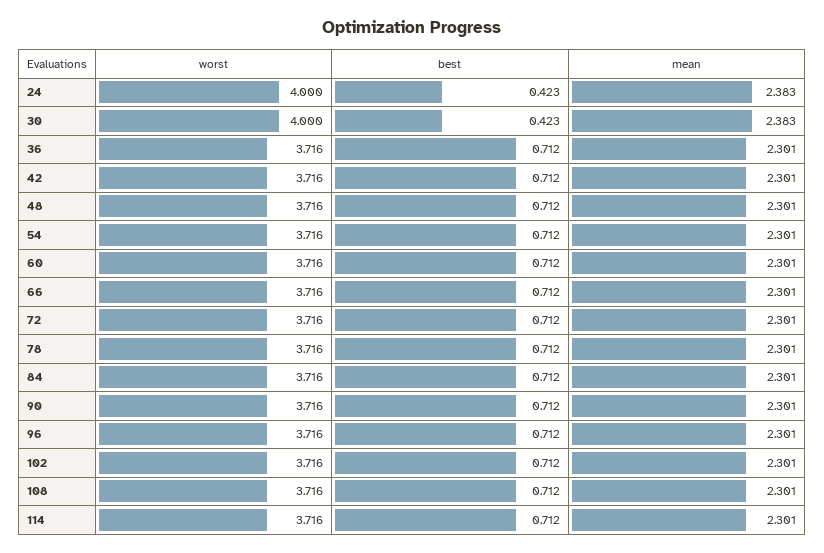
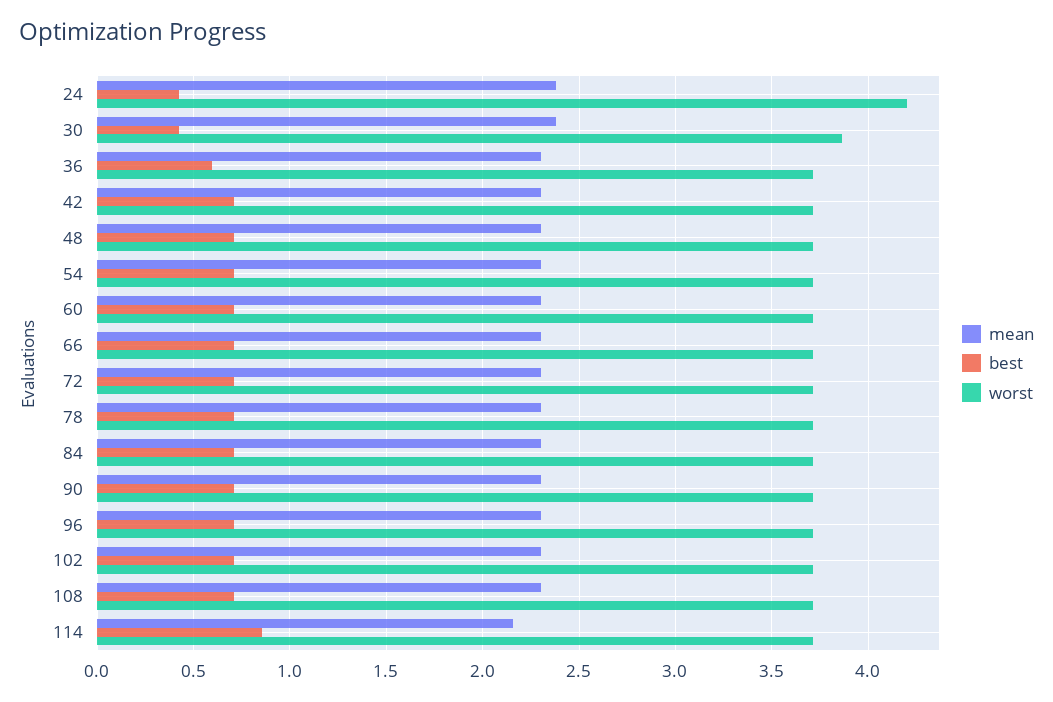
worst, 24: 4 -> 4.2
worst, 30: 4 -> 3.85
best, 36: 0.712 -> 0.6
best, 114: 0.712 -> 0.85
mean, 114: 2.301 -> 2.15

